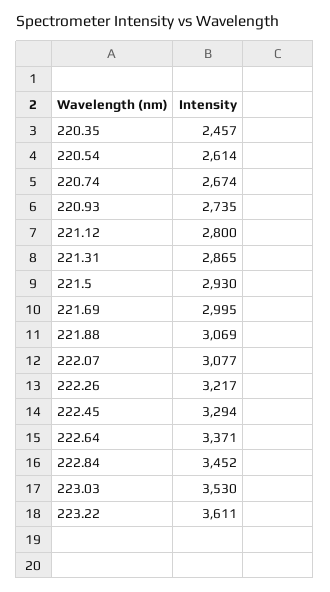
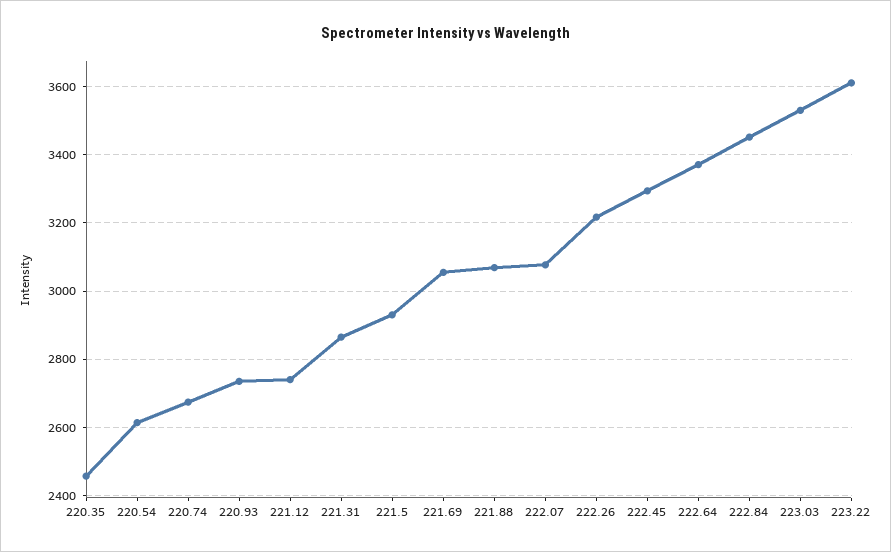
221.12: 2800 -> 2740
221.69: 2995 -> 3060

